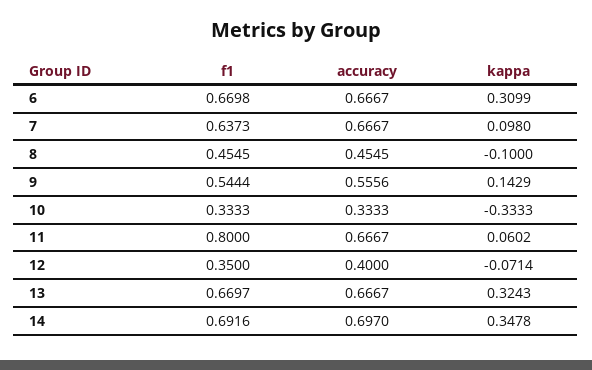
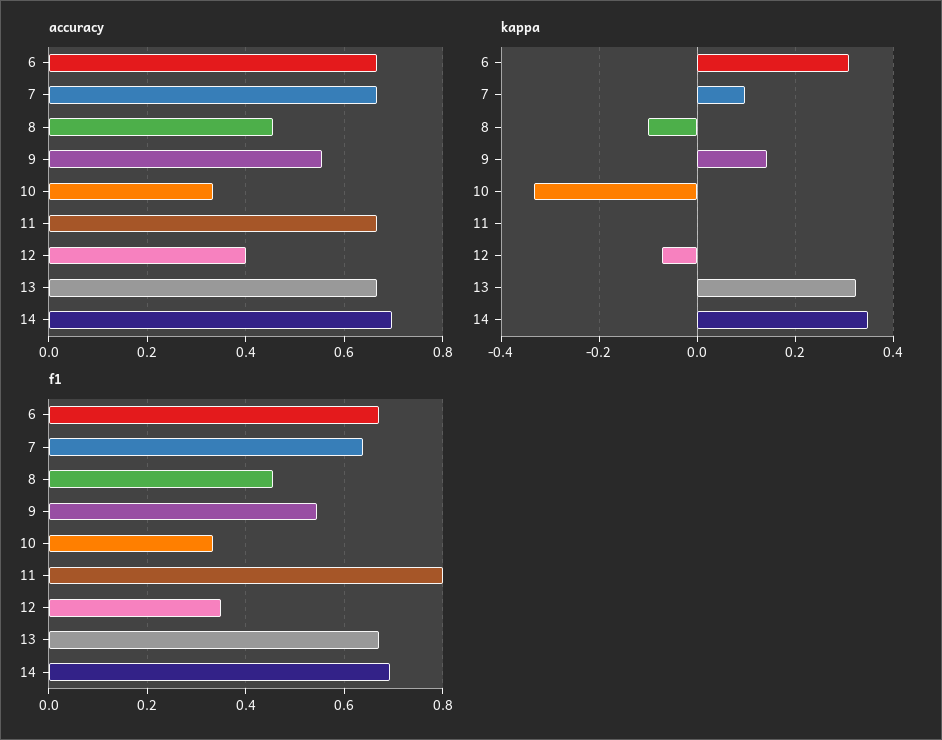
kappa, 11: 0.0602 -> 0

